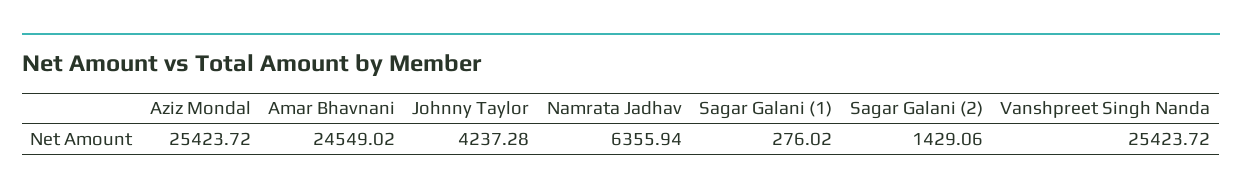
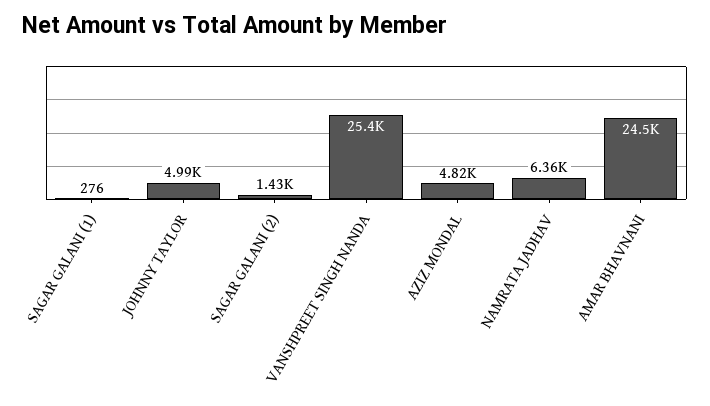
Aziz Mondal: 25423.72 -> 4820
Johnny Taylor: 4237.28 -> 4990

